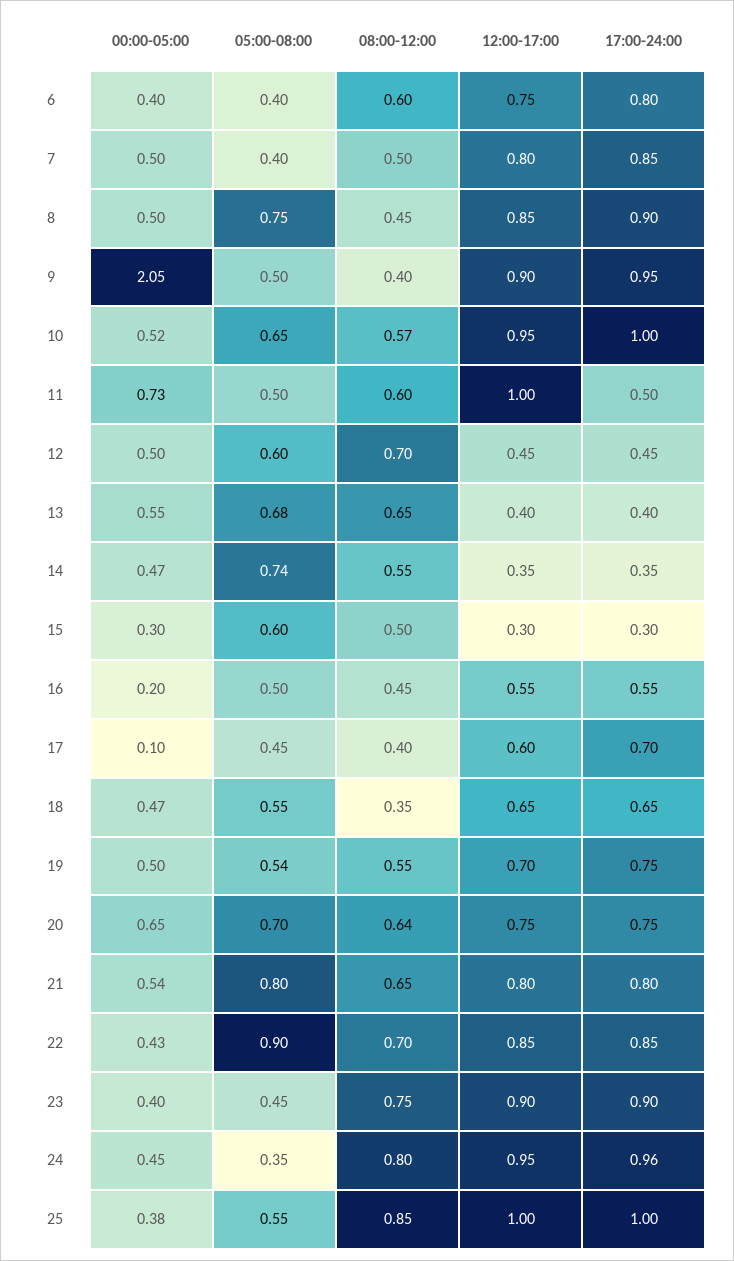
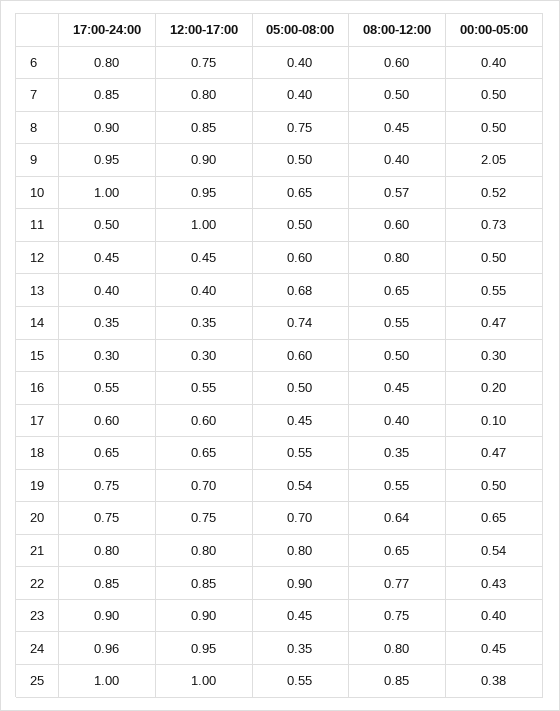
08:00-12:00, 12: 0.7 -> 0.8
17:00-24:00, 17: 0.7 -> 0.6
08:00-12:00, 22: 0.7 -> 0.77

